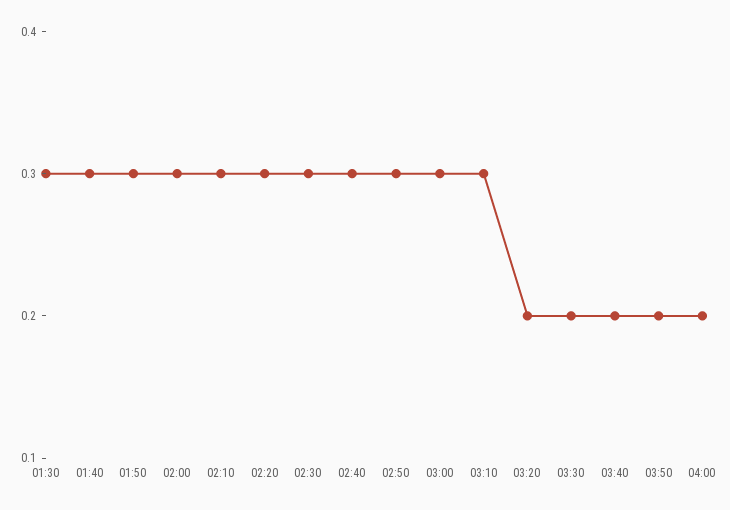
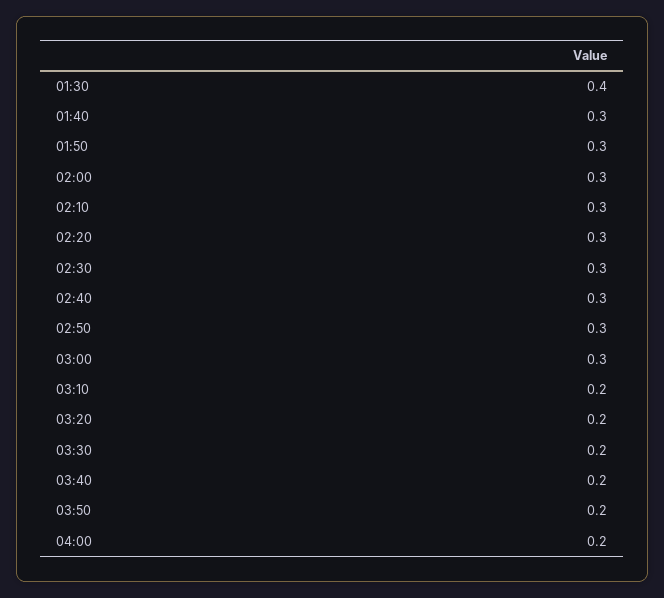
01:30: 0.3 -> 0.4
03:10: 0.3 -> 0.2

